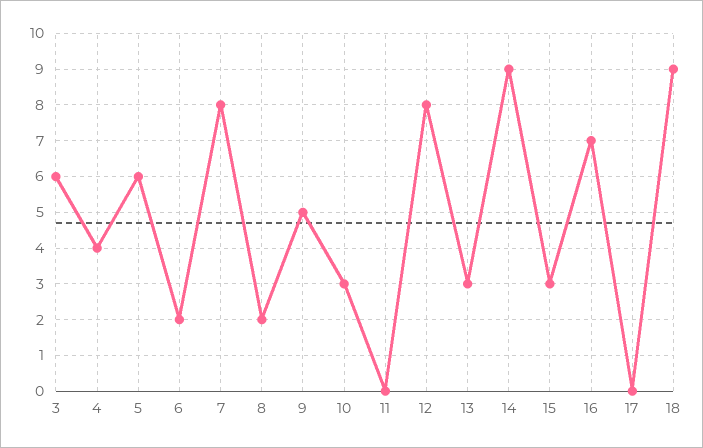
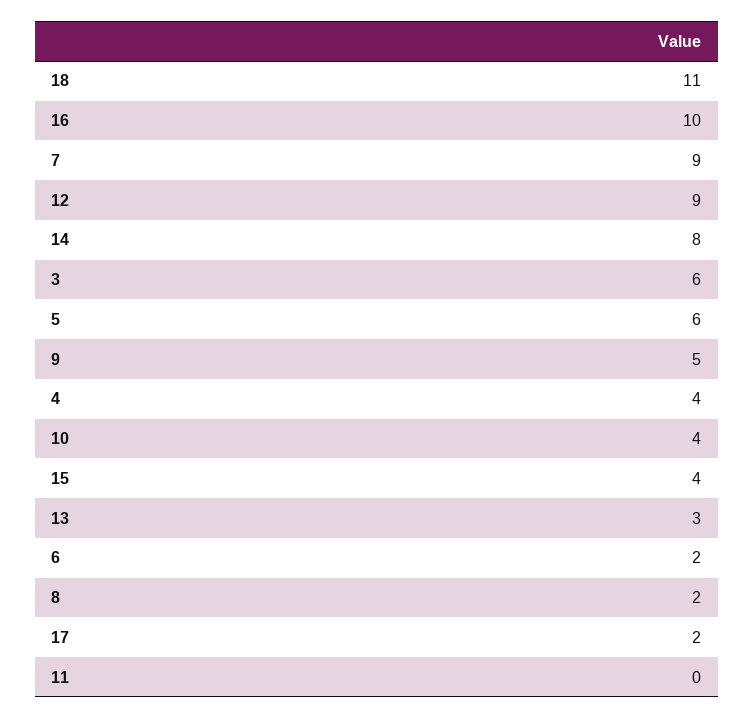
7: 8 -> 9
10: 3 -> 4
12: 8 -> 9
14: 9 -> 8
15: 3 -> 4
16: 7 -> 10
17: 0 -> 2
18: 9 -> 11

